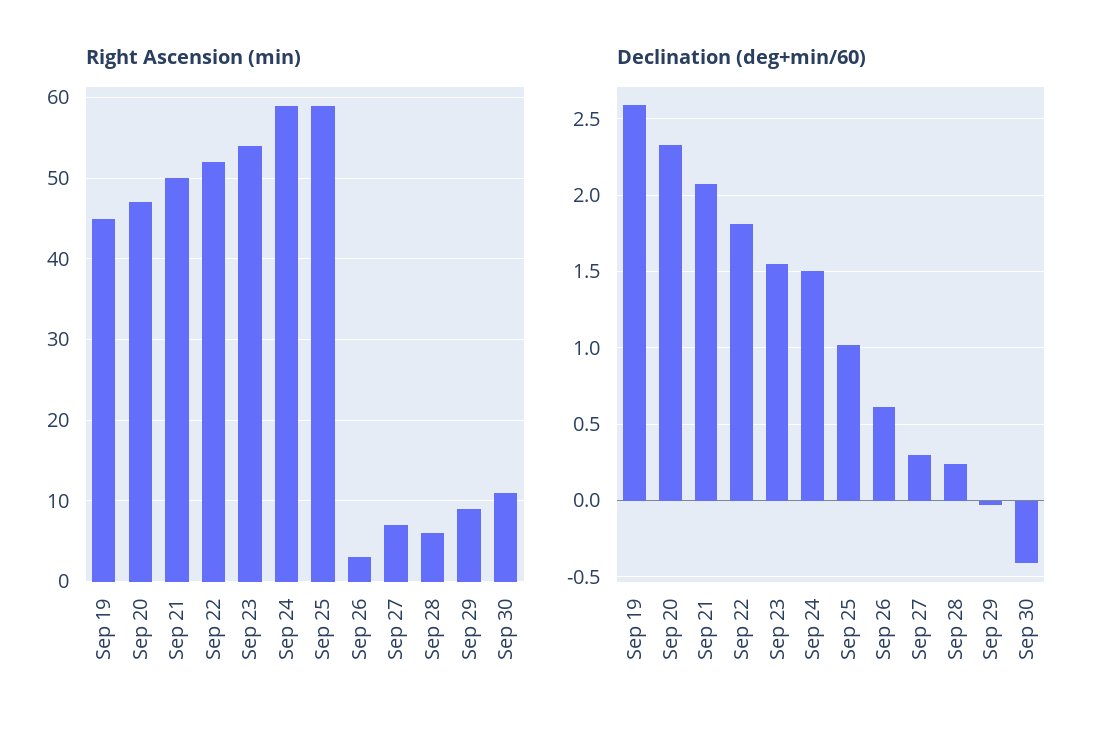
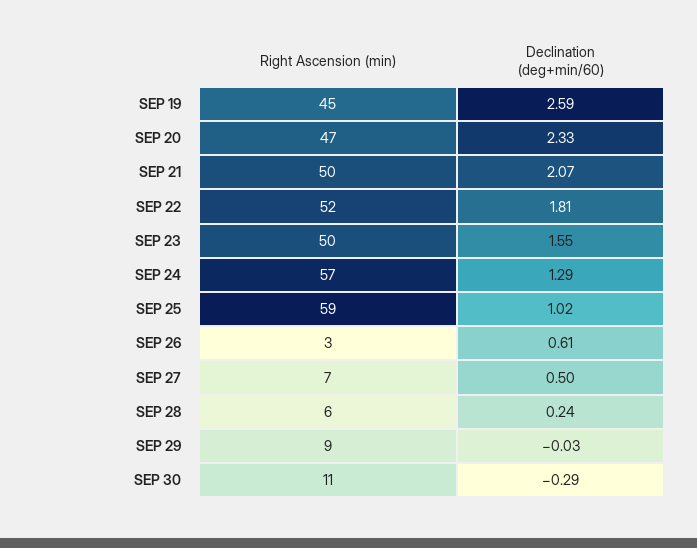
Right Ascension (min), Sep 23: 54 -> 50
Right Ascension (min), Sep 24: 59 -> 57
Declination (deg+min/60), Sep 24: 1.5 -> 1.29
Declination (deg+min/60), Sep 27: 0.3 -> 0.5
Declination (deg+min/60), Sep 30: -0.4 -> -0.29

